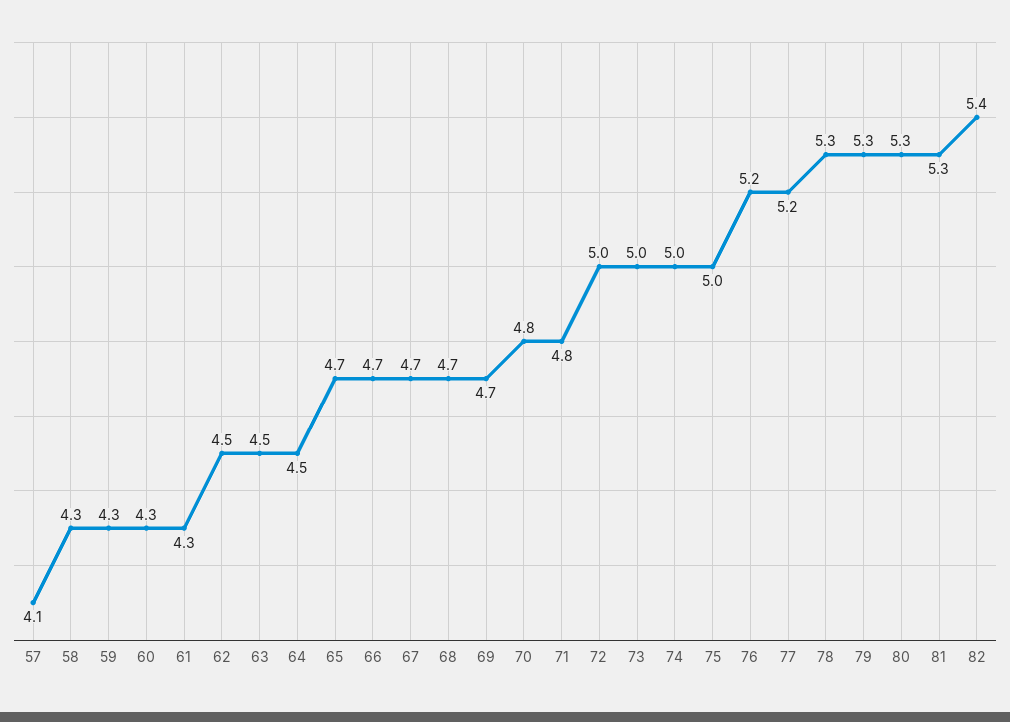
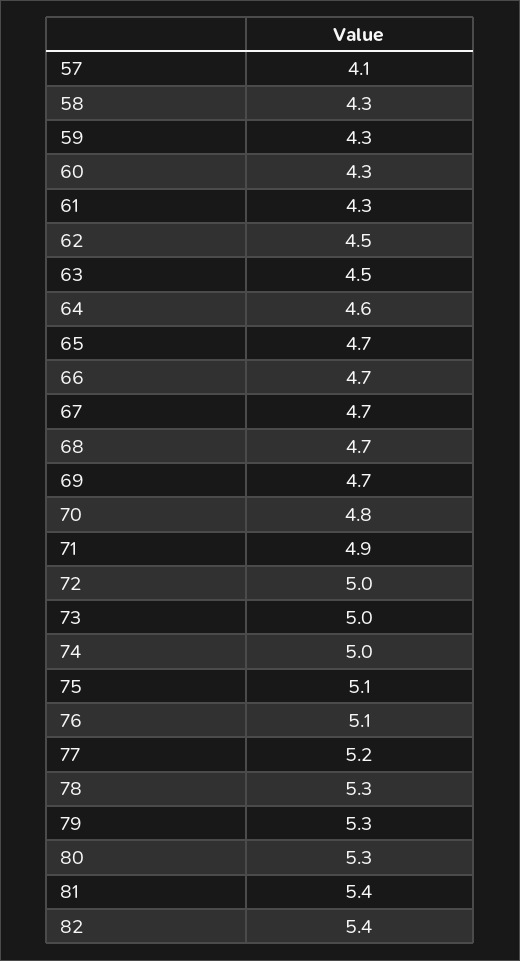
64: 4.5 -> 4.6
71: 4.8 -> 4.9
75: 5 -> 5.1
76: 5.2 -> 5.1
81: 5.3 -> 5.4

